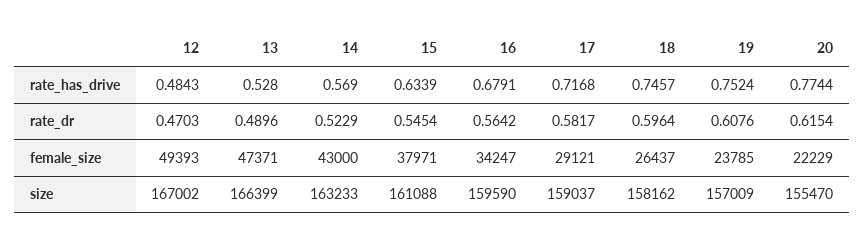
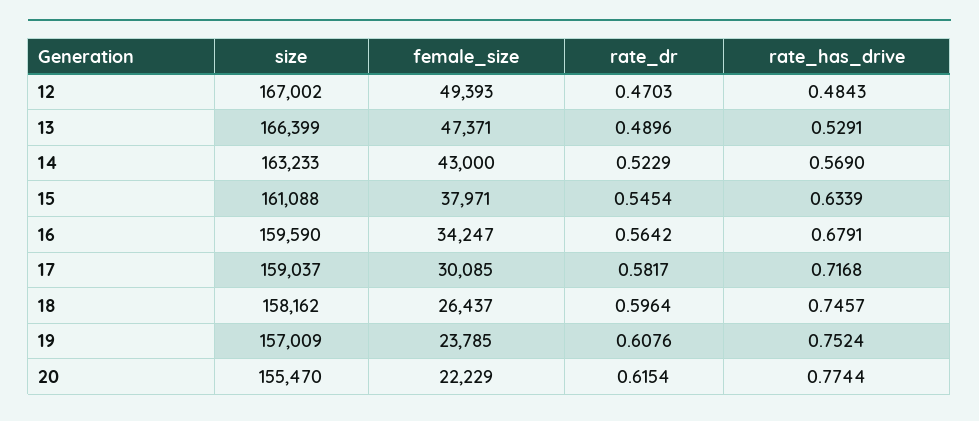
13, rate_has_drive: 0.528 -> 0.5291
17, female_size: 29121 -> 30085

